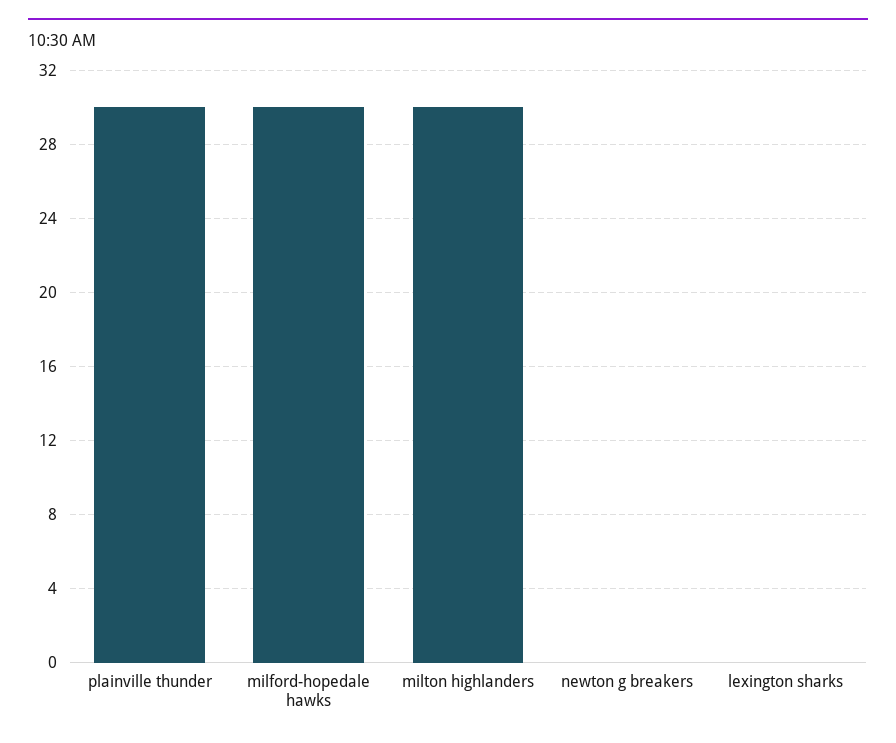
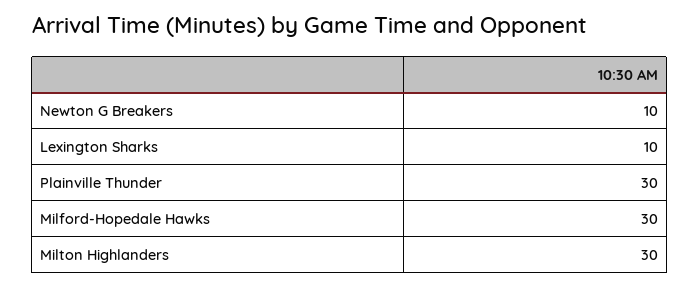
newton g breakers: 0 -> 10
lexington sharks: 0 -> 10

